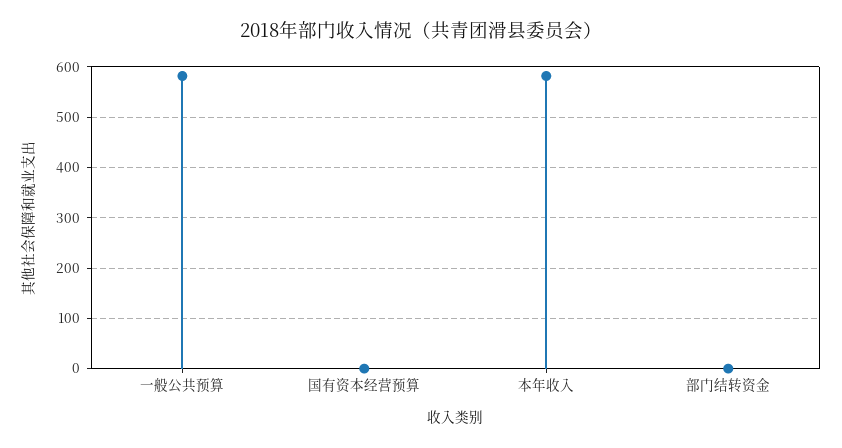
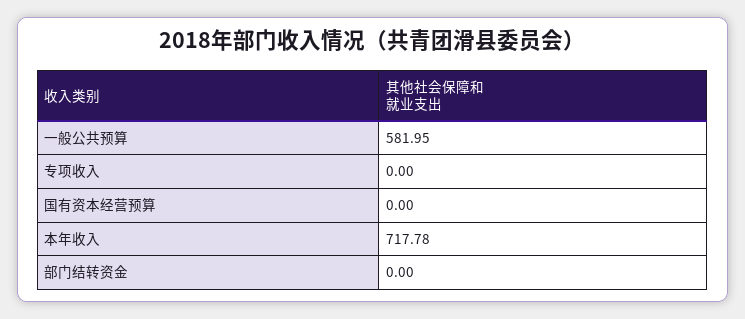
本年收入: 580 -> 717.78
专项收入: none -> 0

